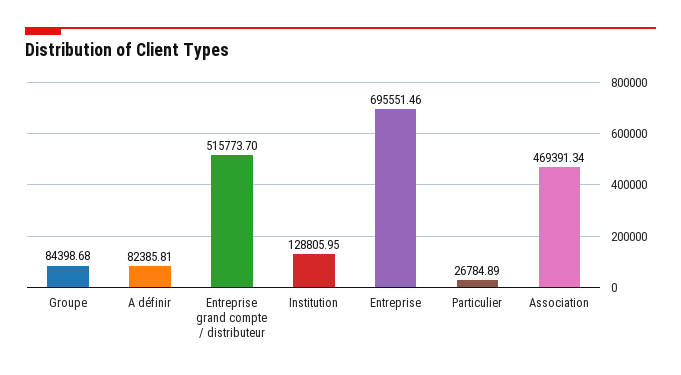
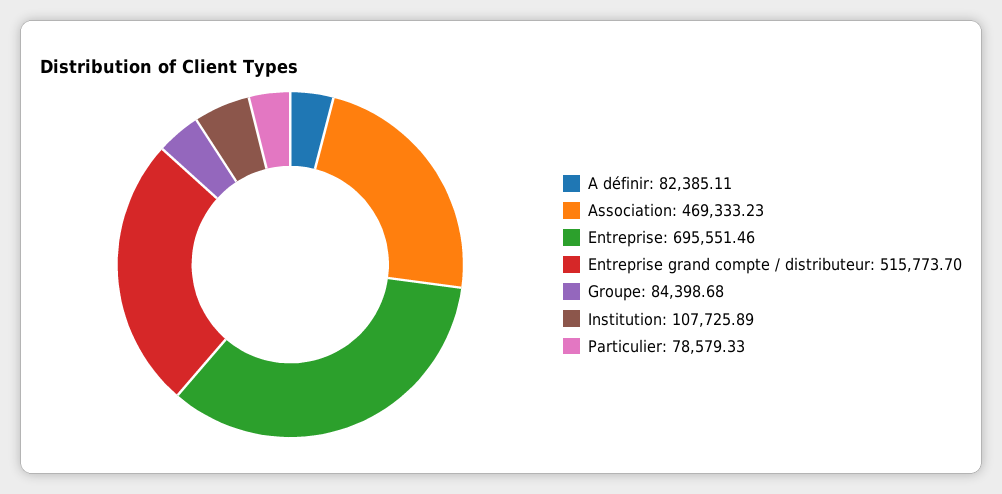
A définir: 82385.81 -> 82385.11
Institution: 128805.95 -> 107725.89
Particulier: 26784.89 -> 78579.33
Association: 469391.34 -> 469333.23

